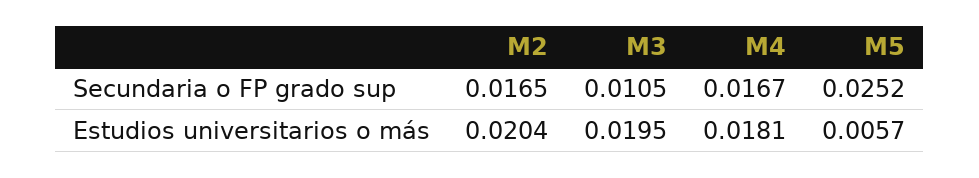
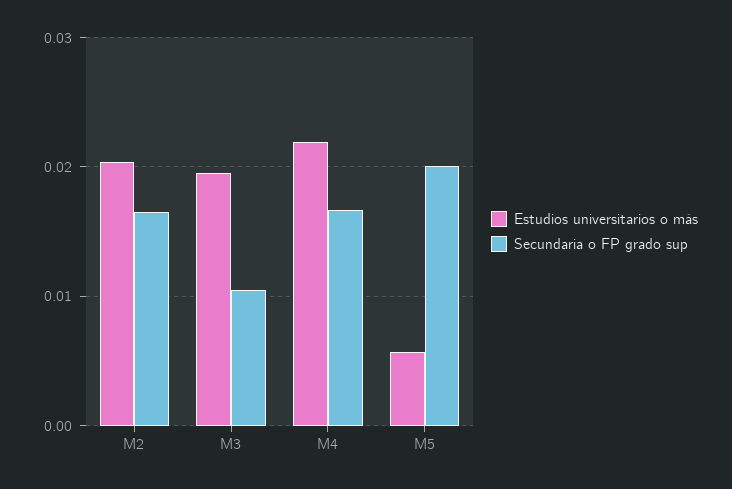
Secundaria o FP grado sup, M5: 0.0252 -> 0.02
Estudios universitarios o más, M4: 0.0181 -> 0.022

